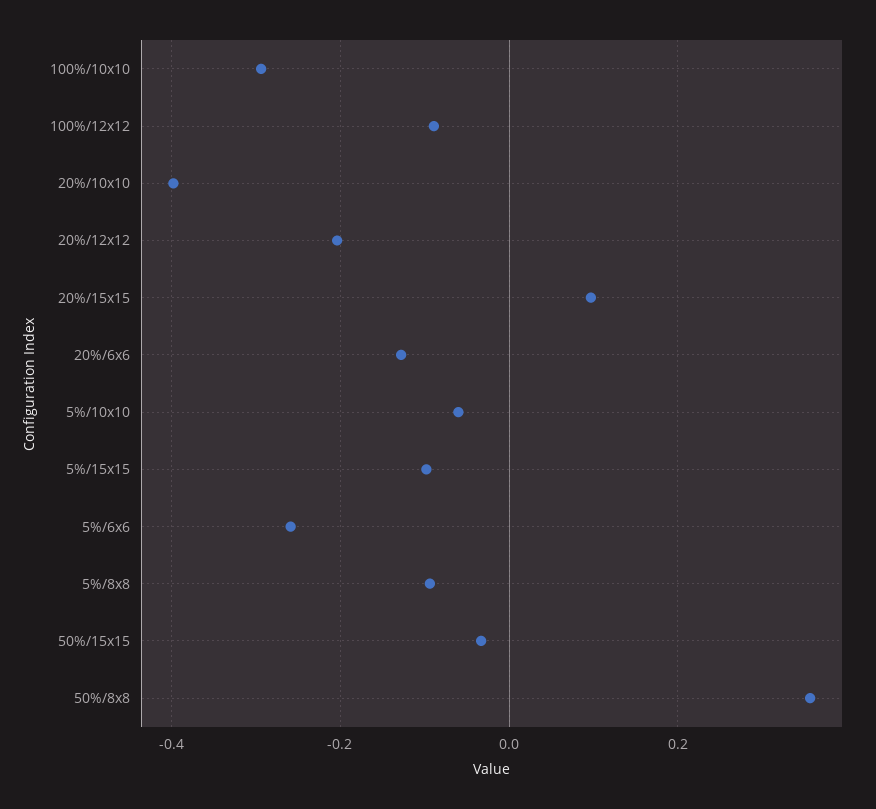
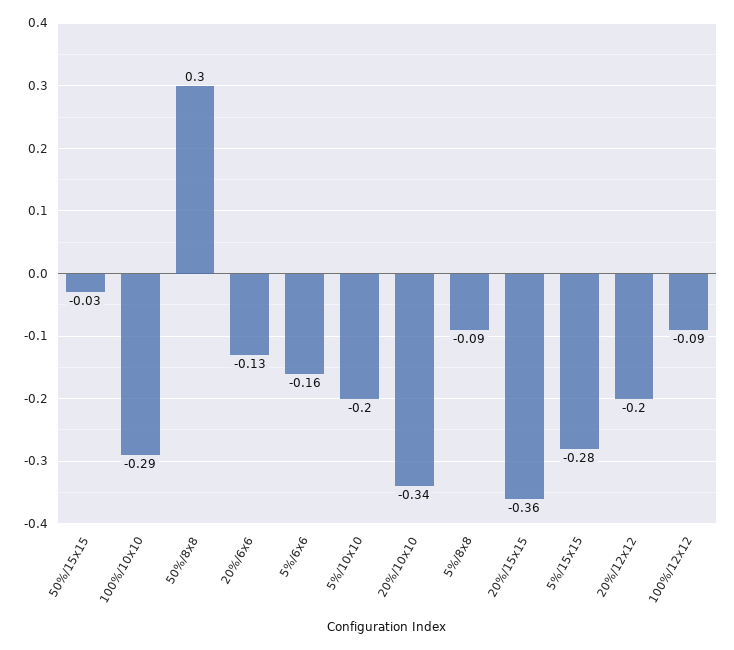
20%/10x10: -0.4 -> -0.34
20%/15x15: 0.1 -> -0.36
5%/10x10: -0.06 -> -0.2
5%/15x15: -0.1 -> -0.28
5%/6x6: -0.26 -> -0.16
50%/8x8: 0.36 -> 0.3

